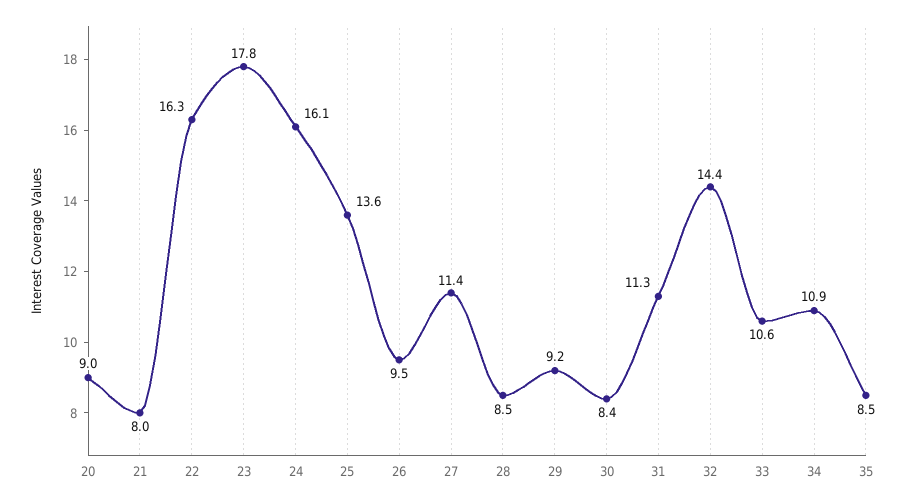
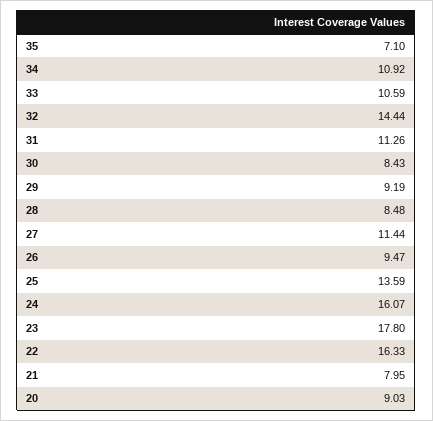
35: 8.5 -> 7.1

